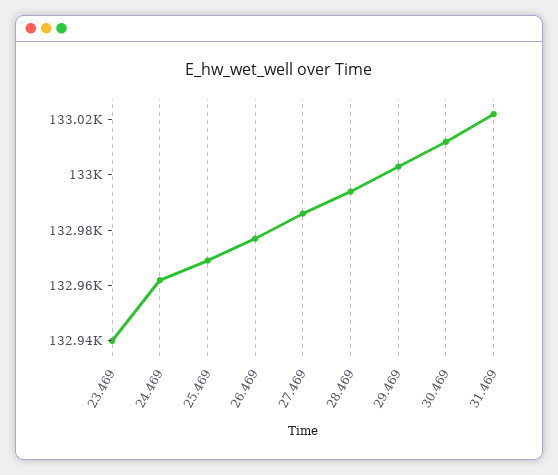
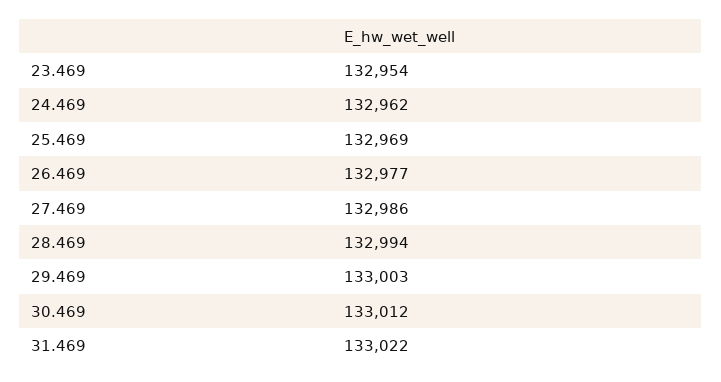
23.469: 132940 -> 132954

